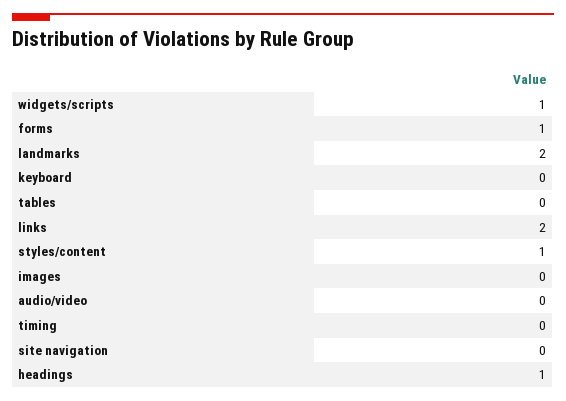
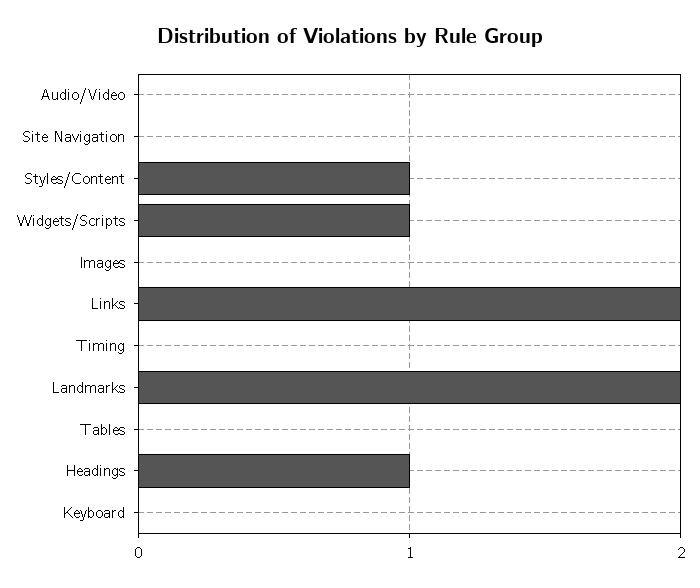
forms: 1 -> none

